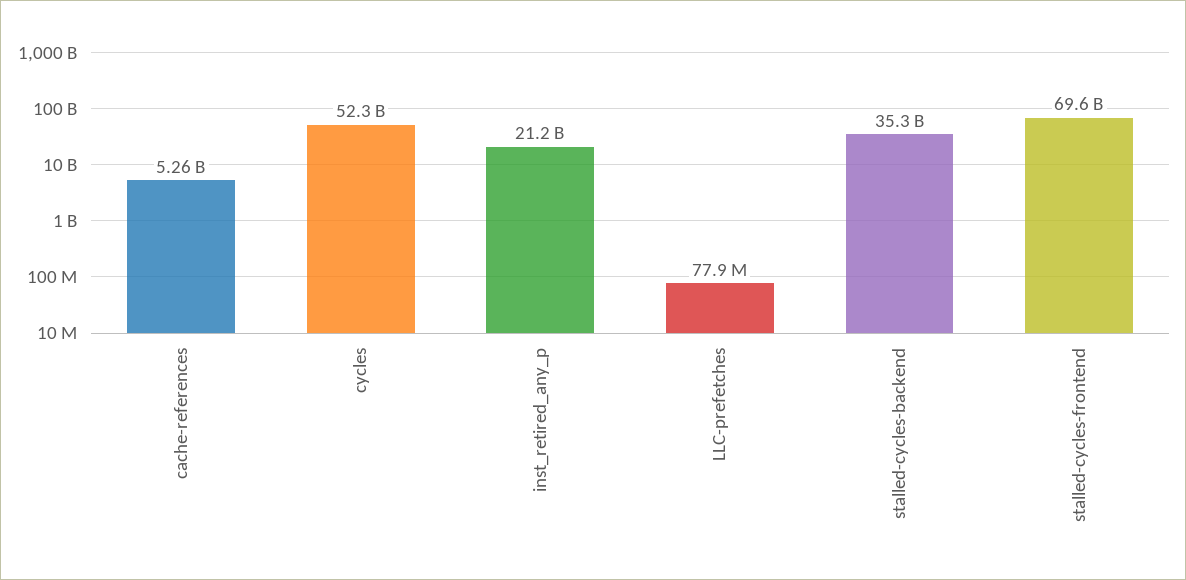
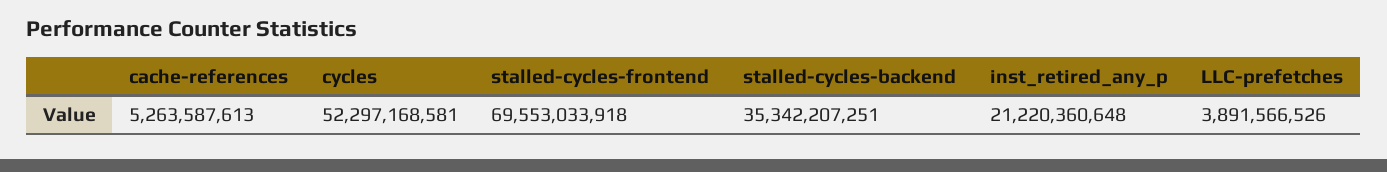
LLC-prefetches: 77900000 -> 3891566526

